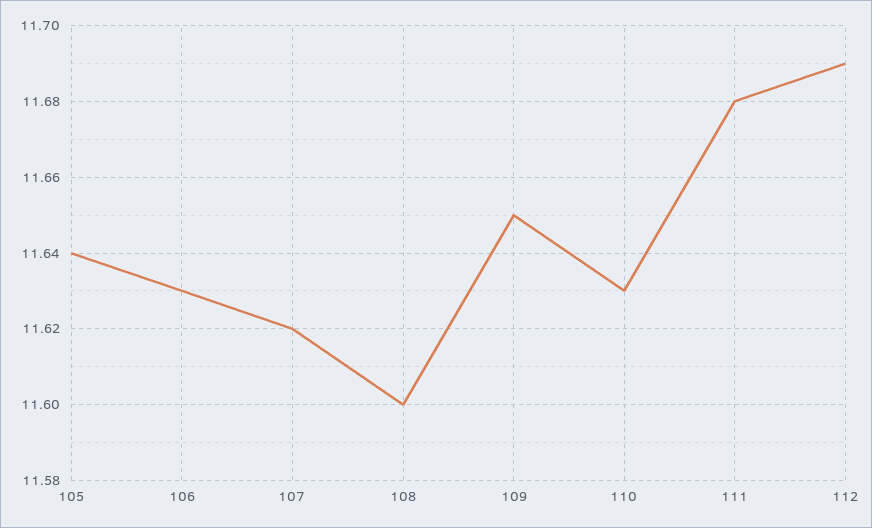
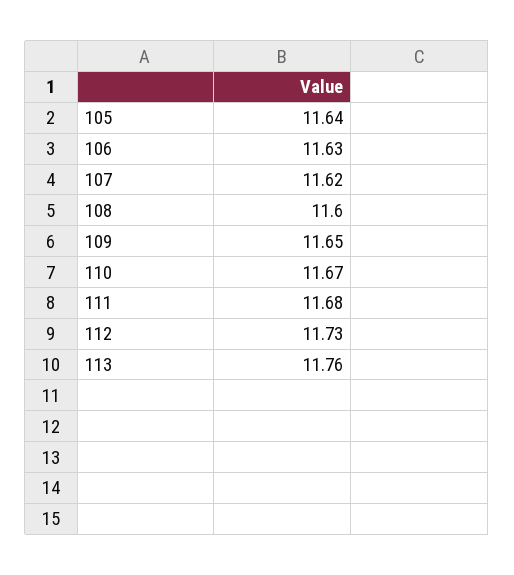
110: 11.63 -> 11.67
112: 11.69 -> 11.73
113: none -> 11.76

